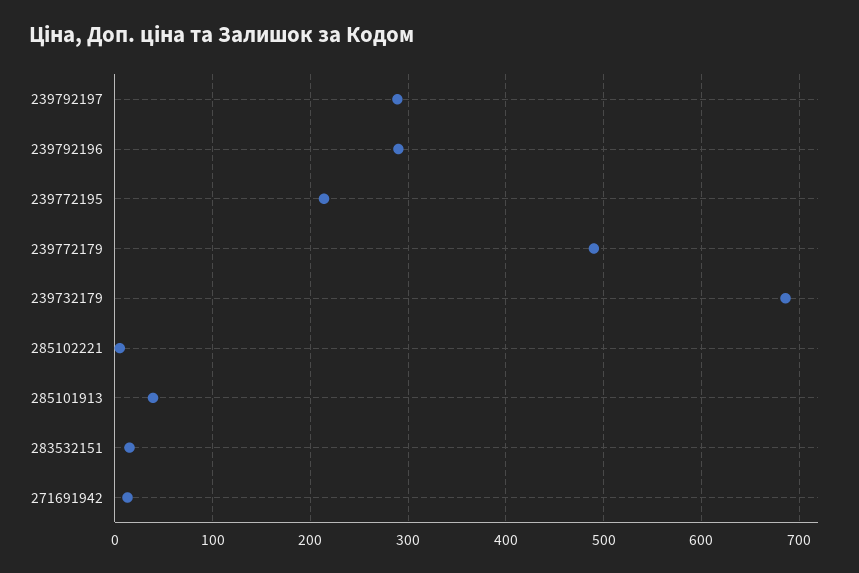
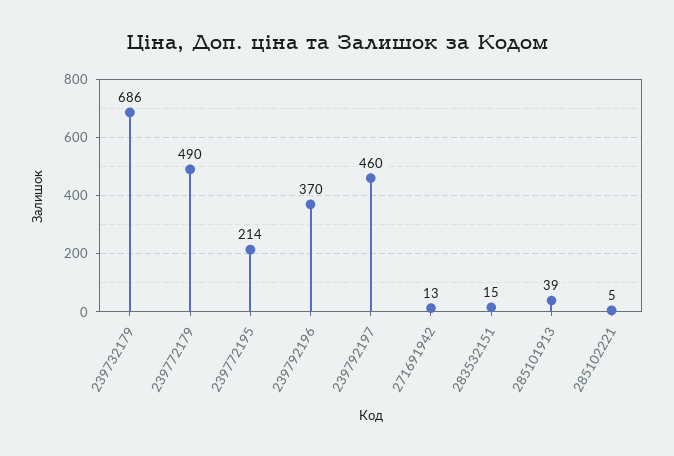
239792197: 290 -> 460
239792196: 290 -> 370

